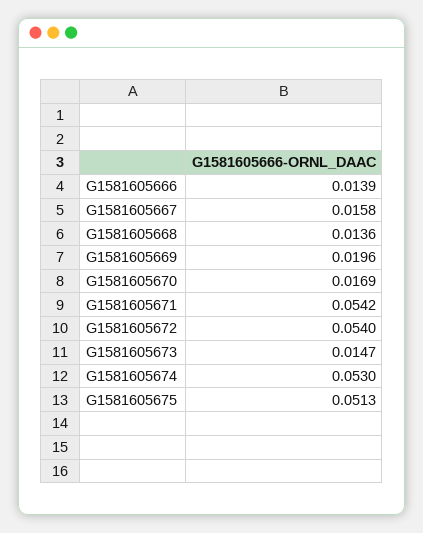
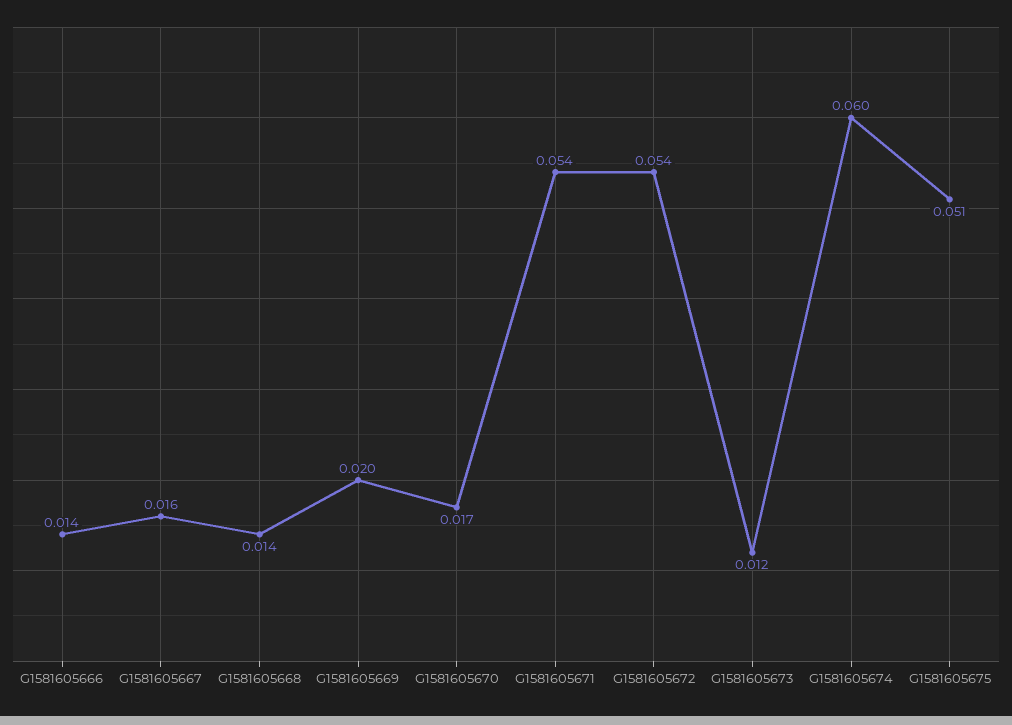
G1581605673: 0.0147 -> 0.012
G1581605674: 0.053 -> 0.06

